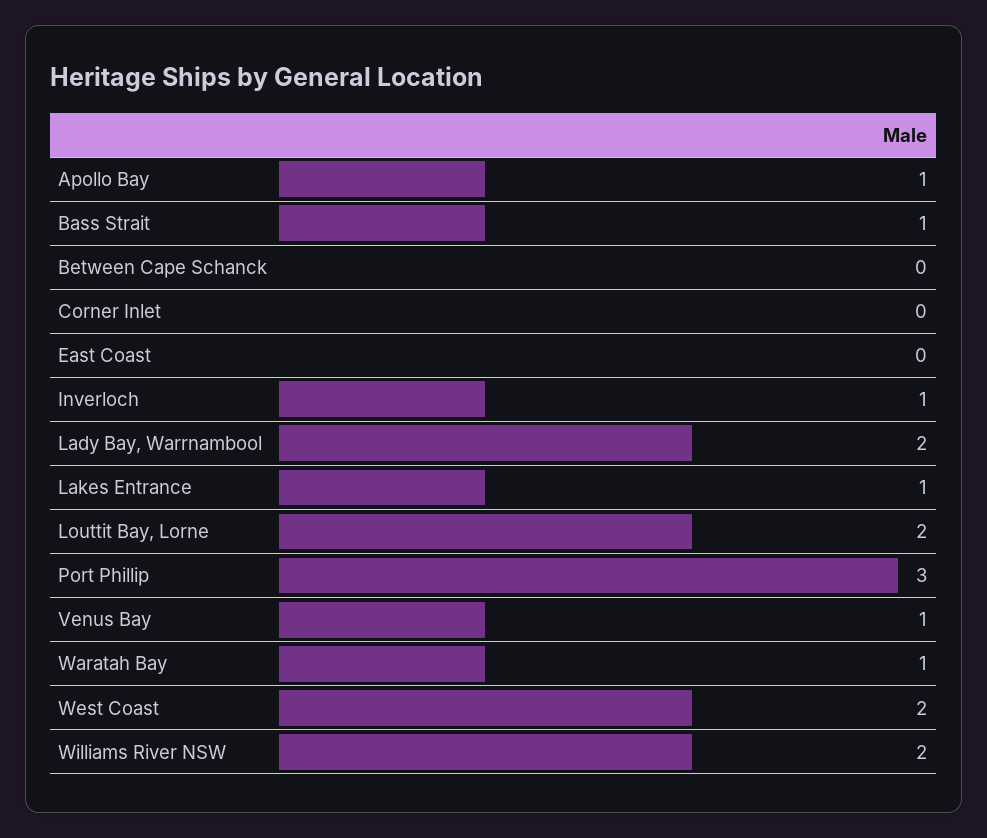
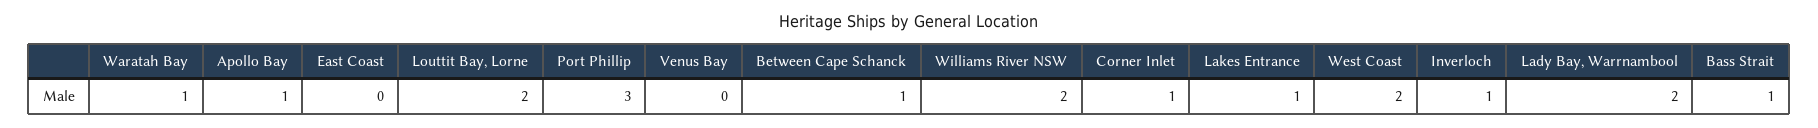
Between Cape Schanck: 0 -> 1
Corner Inlet: 0 -> 1
Venus Bay: 1 -> 0

